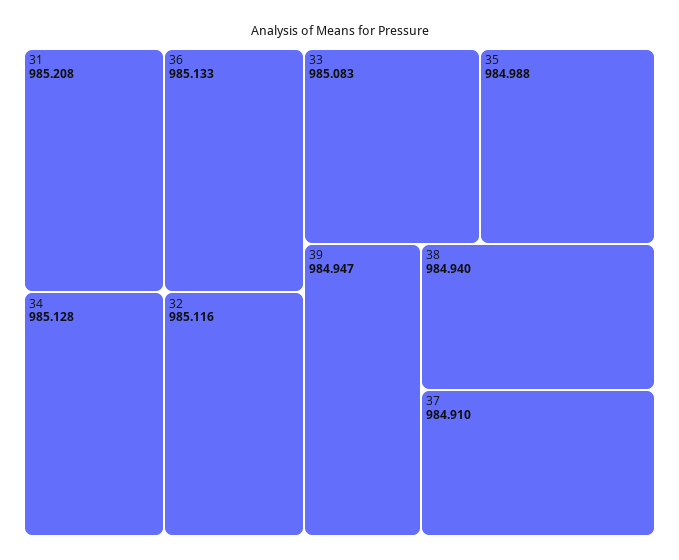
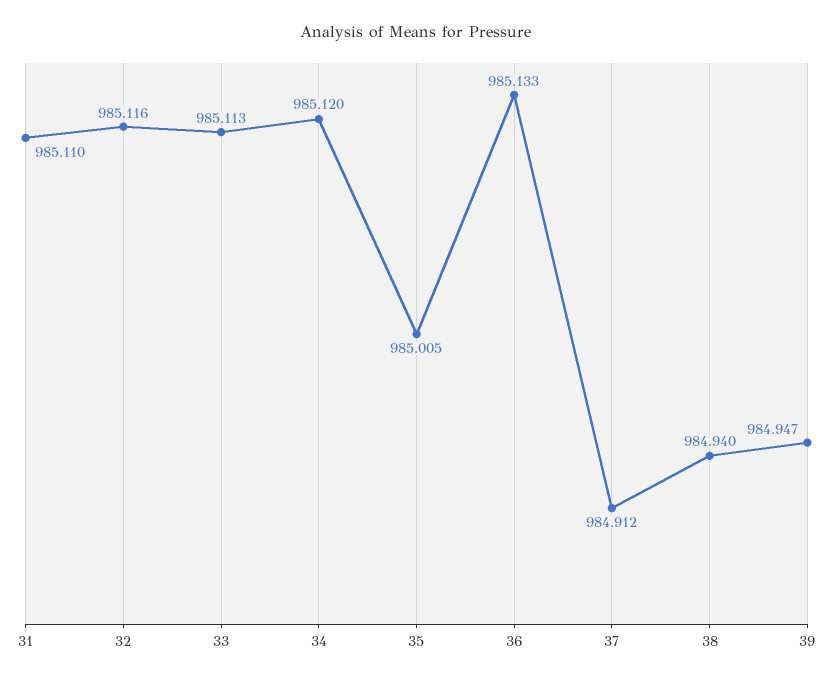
31: 985.208 -> 985.11
34: 985.128 -> 985.12
33: 985.083 -> 985.113
35: 984.988 -> 985.005
37: 984.91 -> 984.912

